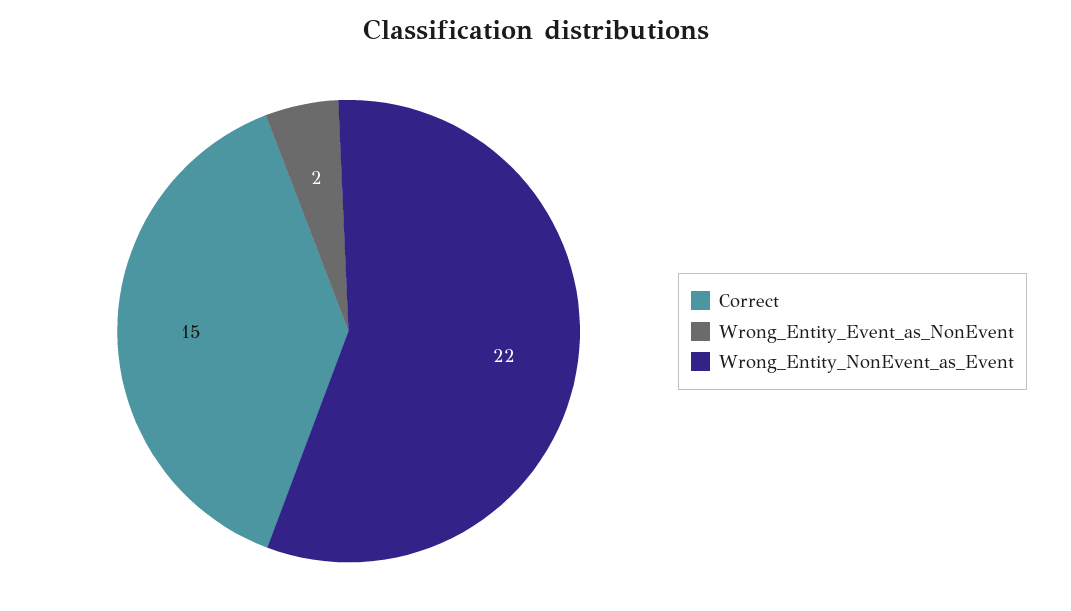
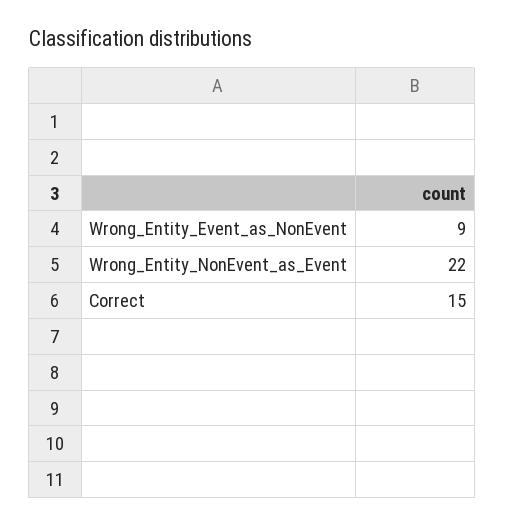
Wrong_Entity_Event_as_NonEvent: 2 -> 9

